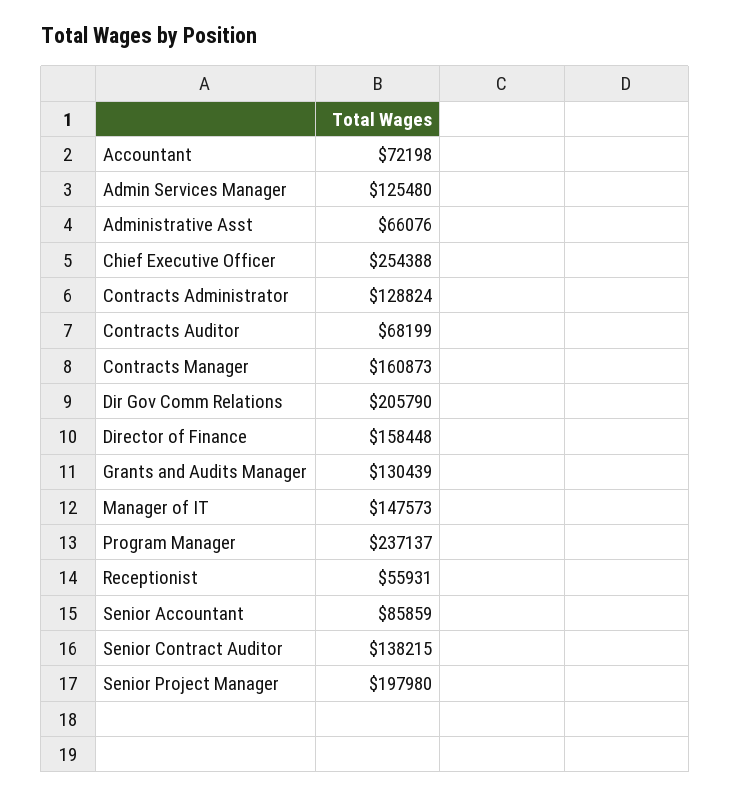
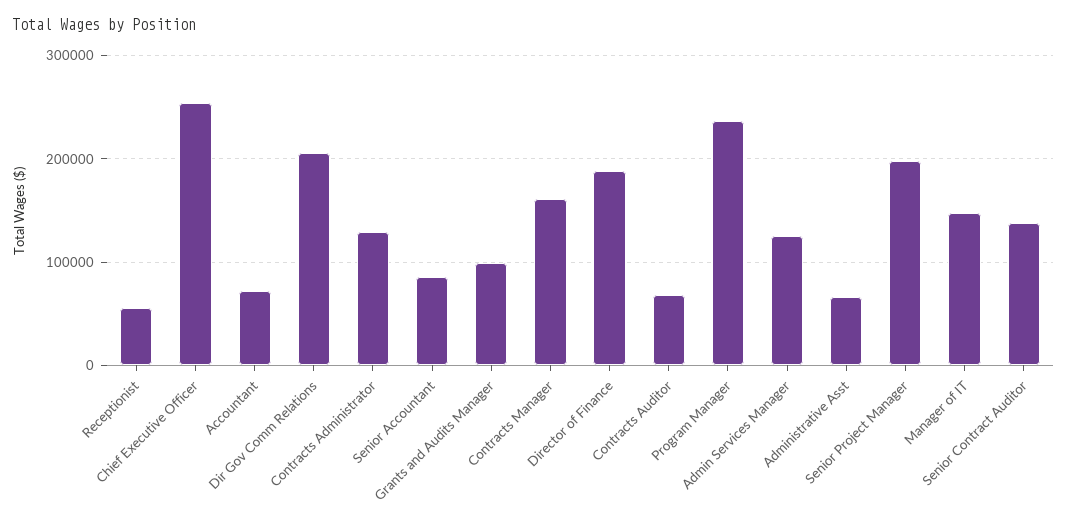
Director of Finance: 158448 -> 190000
Grants and Audits Manager: 130439 -> 100000

